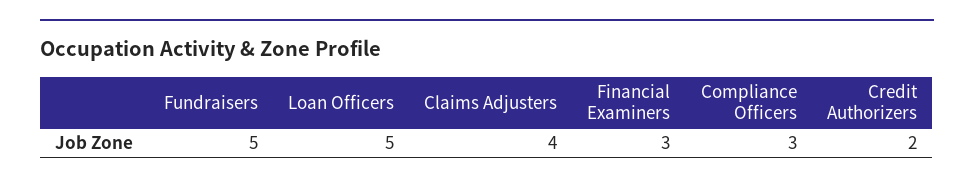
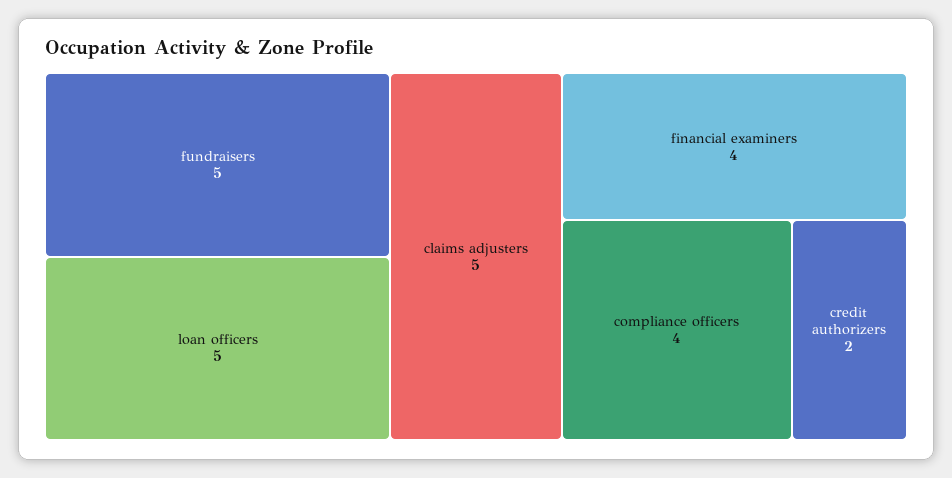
Claims Adjusters: 4 -> 5
Financial Examiners: 3 -> 4
Compliance Officers: 3 -> 4

